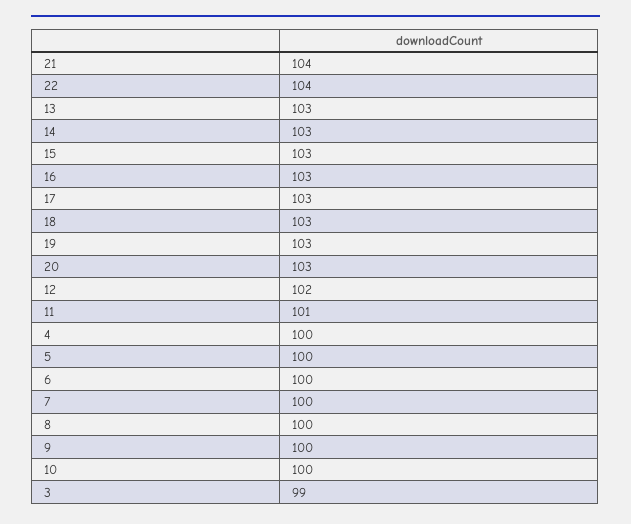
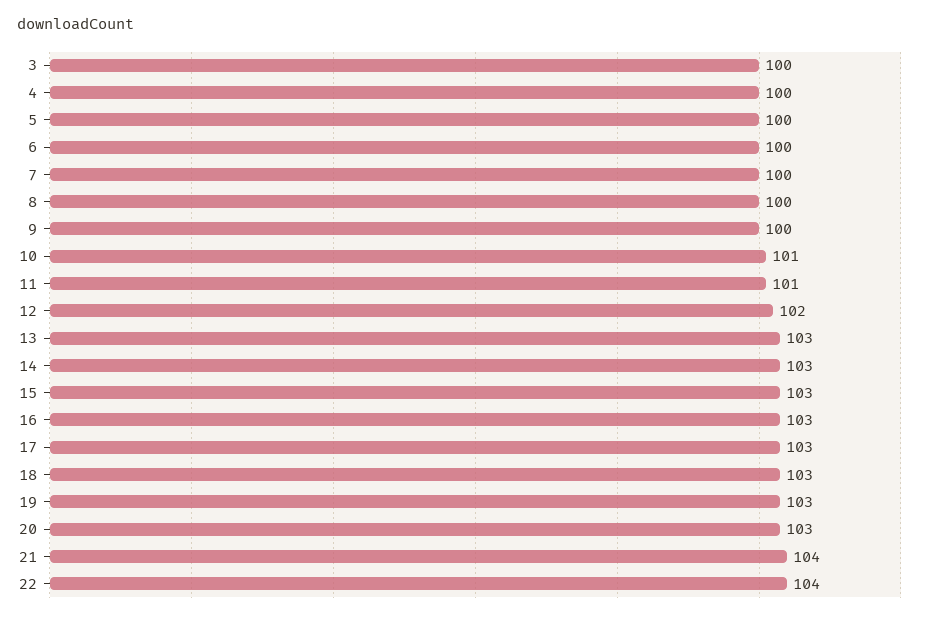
10: 100 -> 101
3: 99 -> 100

